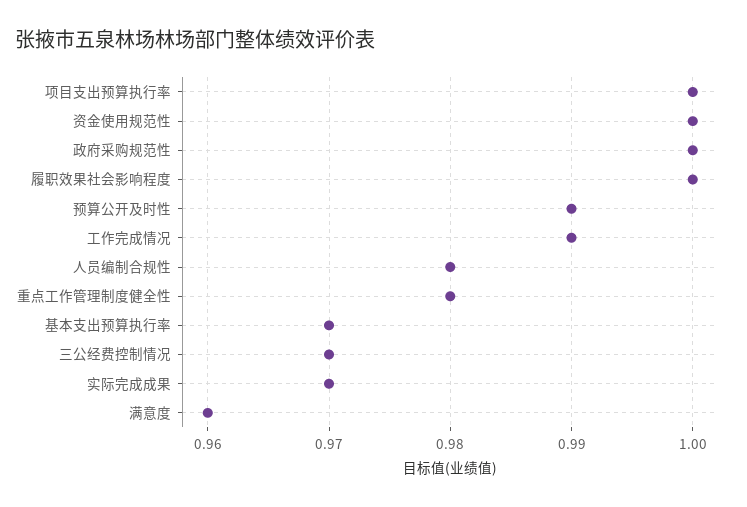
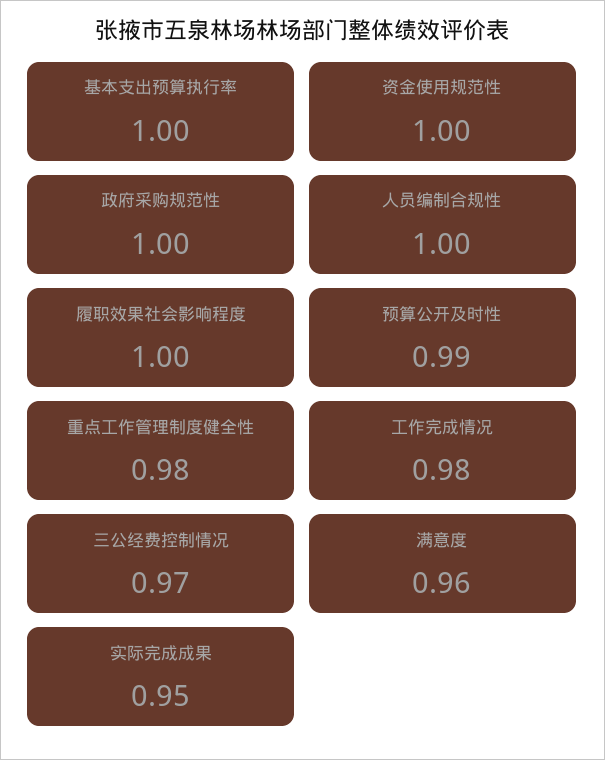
项目支出预算执行率: 1 -> none
工作完成情况: 0.99 -> 0.98
人员编制合规性: 0.98 -> 1
基本支出预算执行率: 0.97 -> 1
实际完成成果: 0.97 -> 0.95

